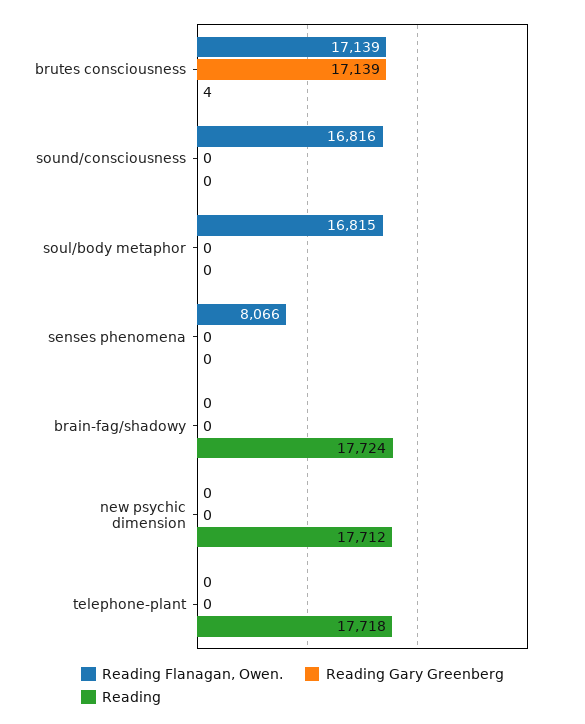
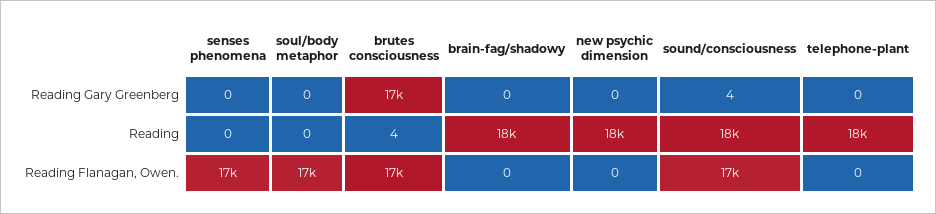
Reading Gary Greenberg, sound/consciousness: 0 -> 4
Reading, sound/consciousness: 0 -> 18000
Reading Flanagan, Owen., senses phenomena: 8066 -> 17000

